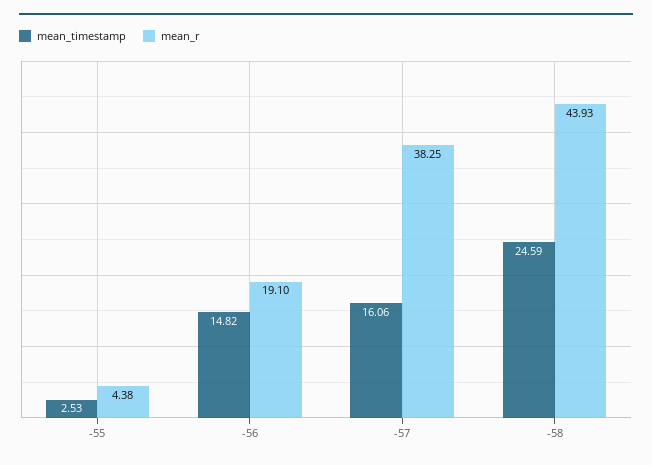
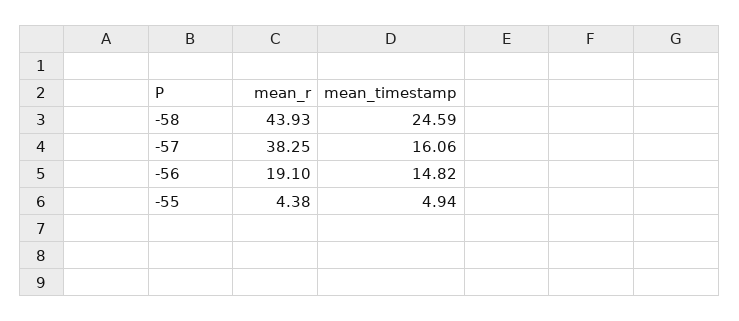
mean_timestamp, -55: 2.53 -> 4.94

